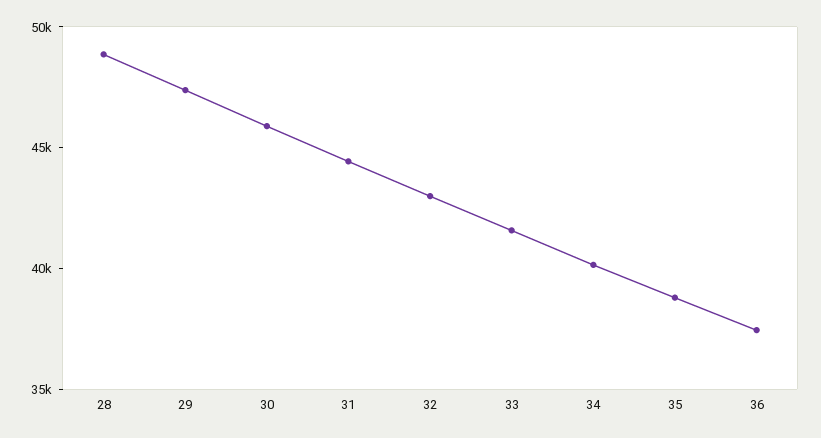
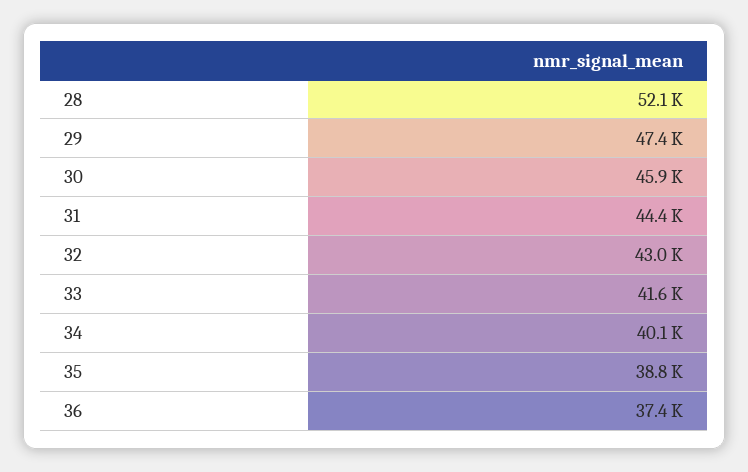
28: 49000 -> 52100

